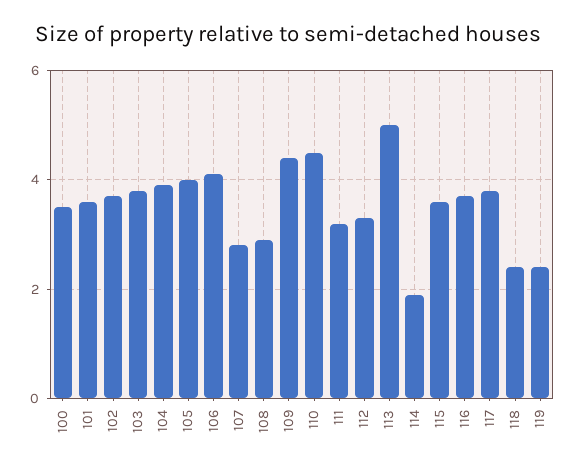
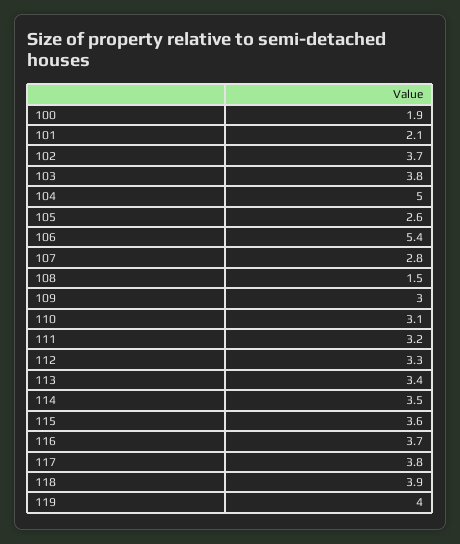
100: 3.5 -> 1.9
101: 3.5 -> 2.1
104: 4 -> 5
105: 4 -> 2.6
106: 4 -> 5.4
108: 3 -> 1.5
109: 4.5 -> 3
110: 4.5 -> 3.1
113: 5 -> 3.4
114: 2 -> 3.5
118: 2.5 -> 3.9
119: 2.5 -> 4

